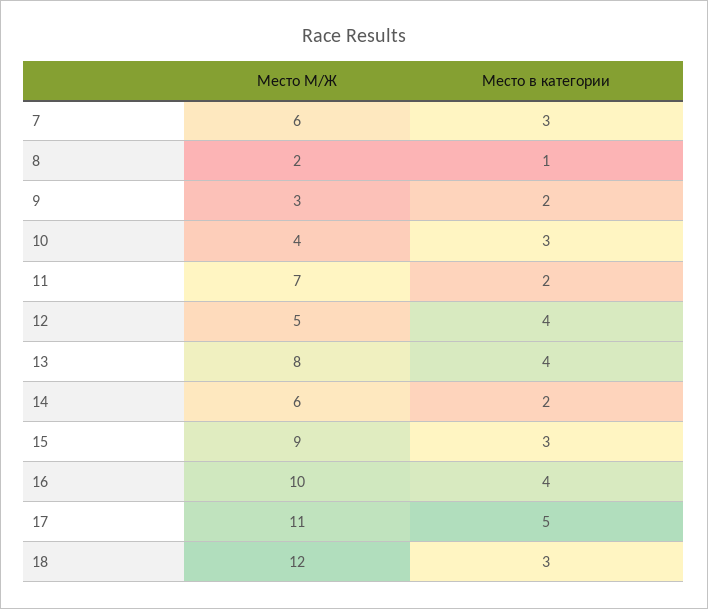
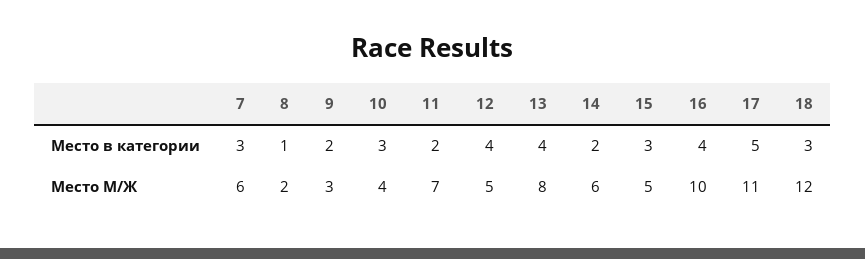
Место М/Ж, 15: 9 -> 5

